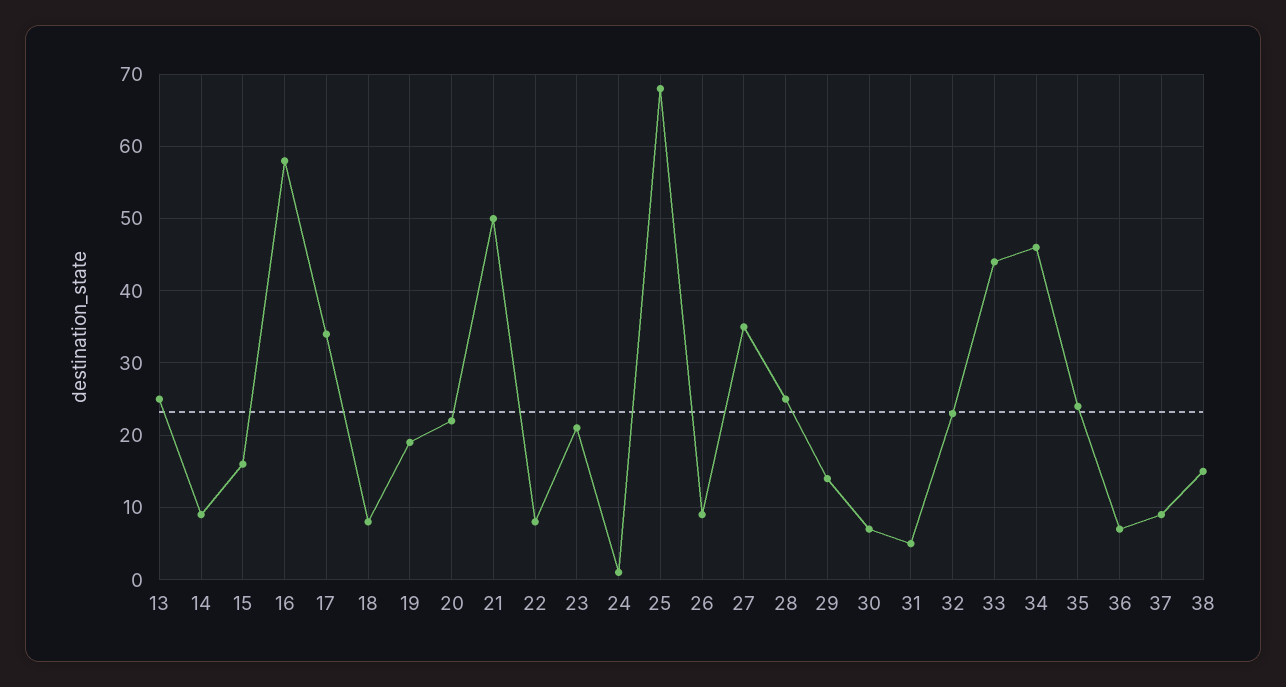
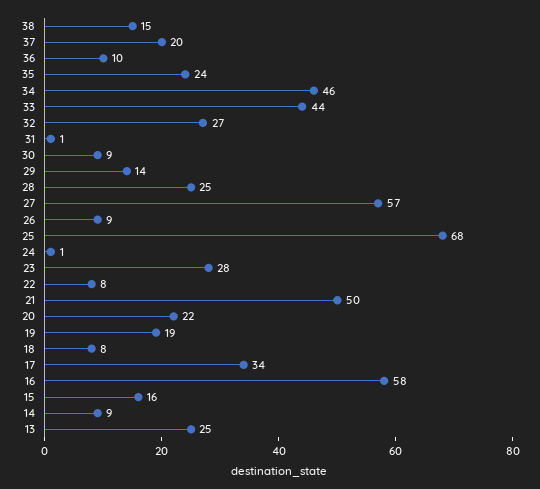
23: 21 -> 28
27: 35 -> 57
30: 7 -> 9
31: 5 -> 1
32: 23 -> 27
36: 7 -> 10
37: 9 -> 20

